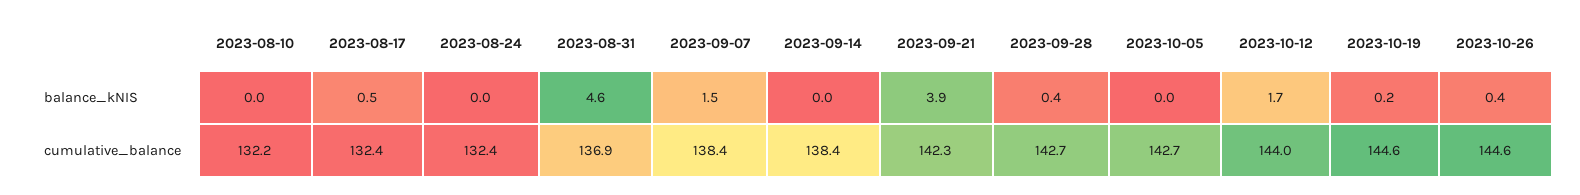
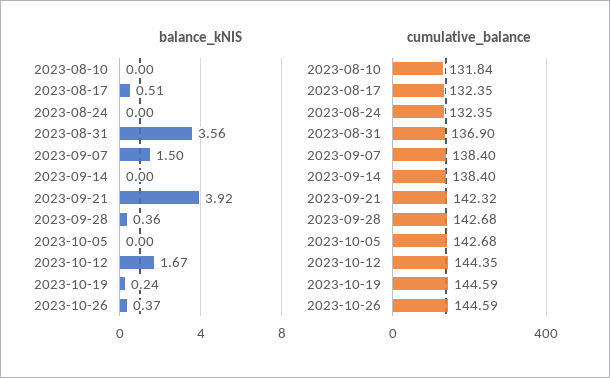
balance_kNIS, 2023-08-31: 4.6 -> 3.56
cumulative_balance, 2023-08-10: 132.2 -> 131.84
cumulative_balance, 2023-10-12: 144 -> 144.35

